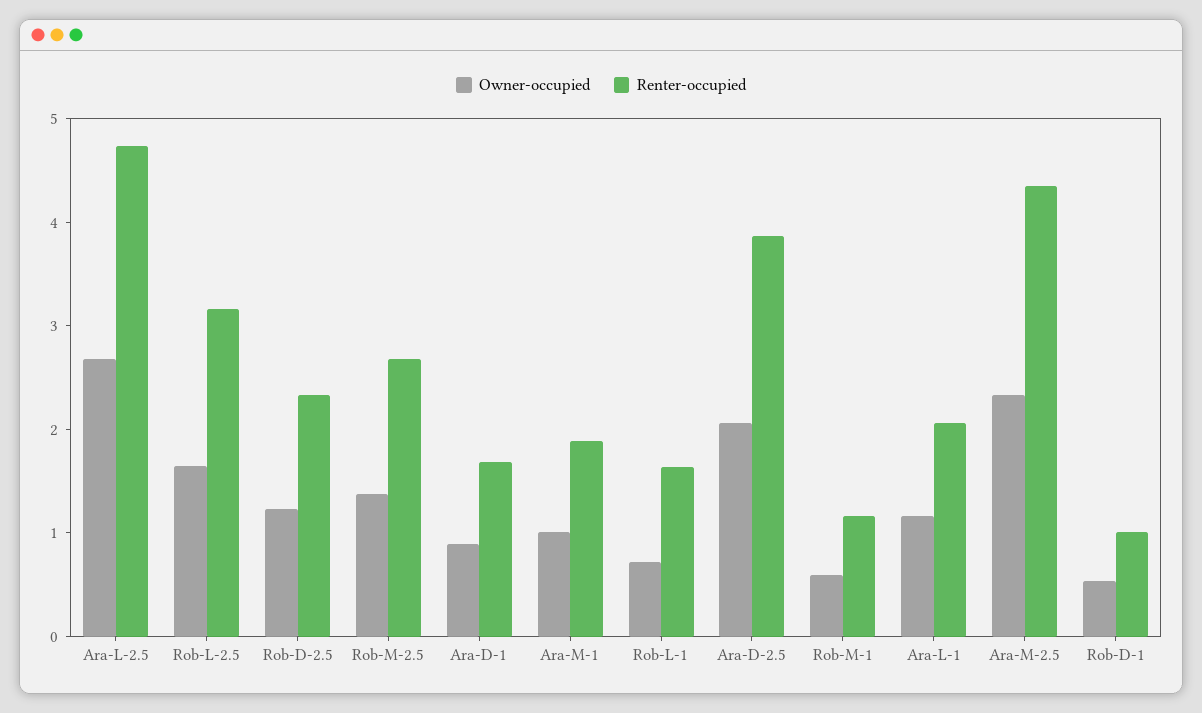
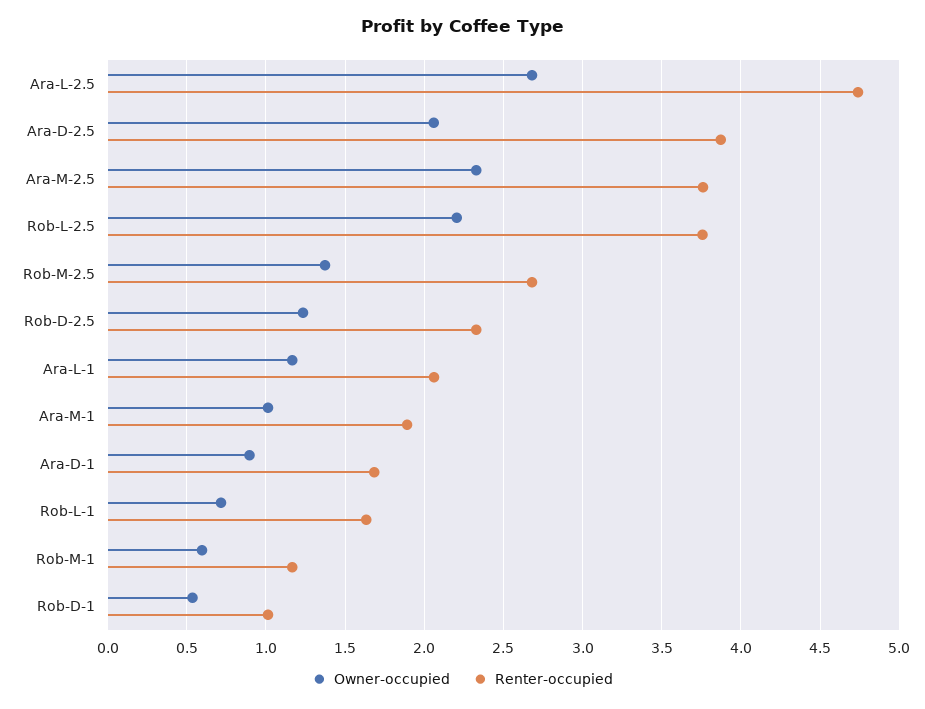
Owner-occupied, Rob-L-2.5: 1.6 -> 2.2
Renter-occupied, Rob-L-2.5: 3.2 -> 3.75
Renter-occupied, Ara-M-2.5: 4.4 -> 3.75

